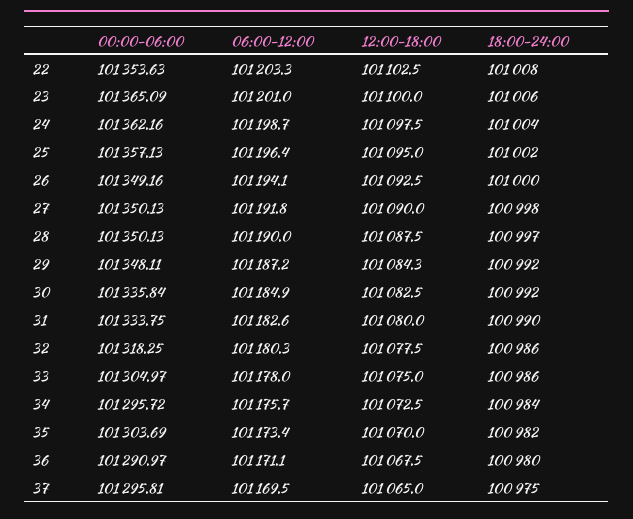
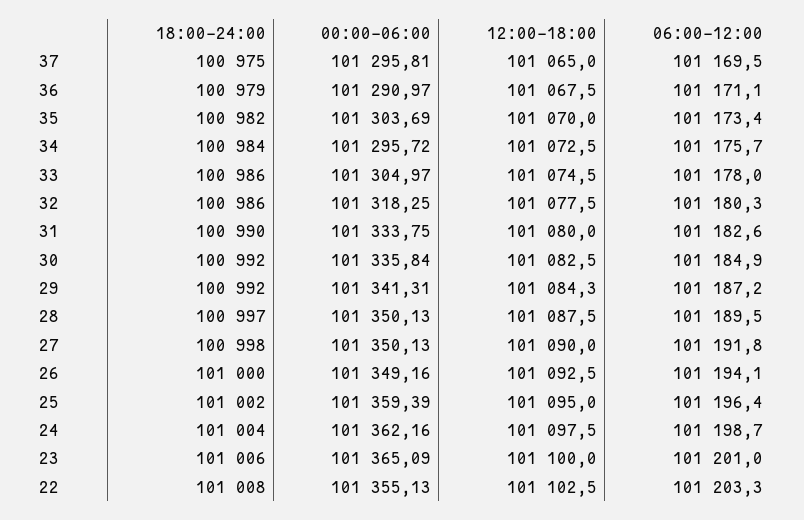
00:00-06:00, 22: 101353.63 -> 101355.13
00:00-06:00, 25: 101357.13 -> 101359.39
06:00-12:00, 28: 101190 -> 101189.5
00:00-06:00, 29: 101348.11 -> 101341.31
12:00-18:00, 33: 101075 -> 101074.5
18:00-24:00, 36: 100980 -> 100979

